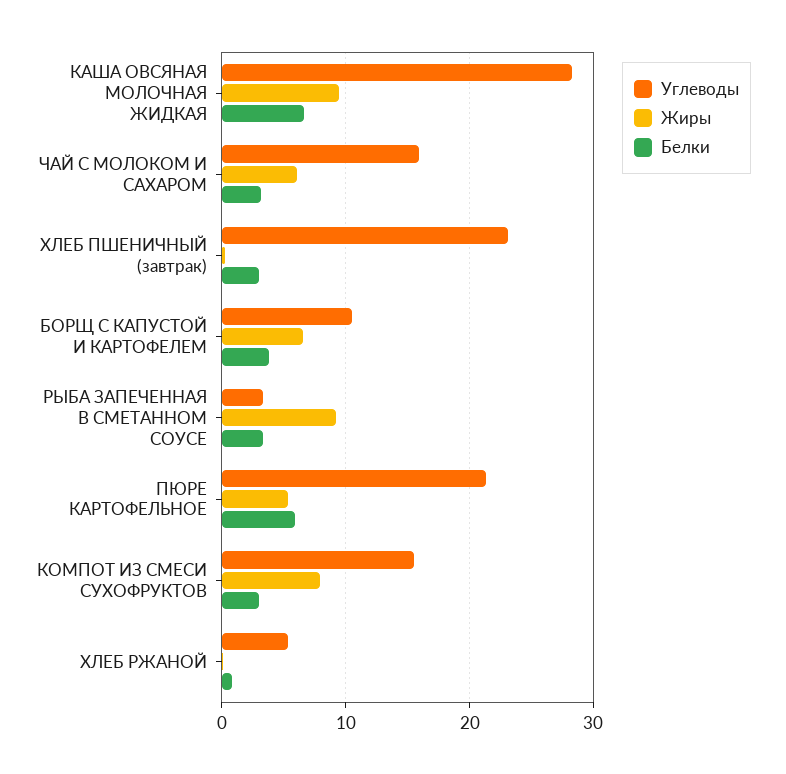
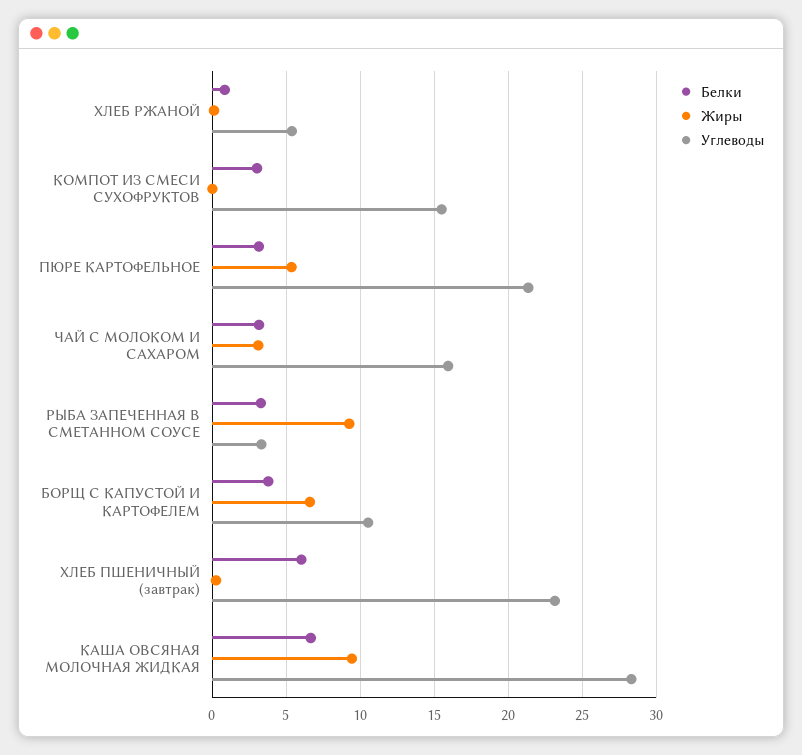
Жиры, ЧАЙ С МОЛОКОМ И САХАРОМ: 6 -> 3
Белки, ХЛЕБ ПШЕНИЧНЫЙ (завтрак): 3 -> 6
Белки, ПЮРЕ КАРТОФЕЛЬНОЕ: 6 -> 3
Жиры, КОМПОТ ИЗ СМЕСИ СУХОФРУКТОВ: 8 -> 0

